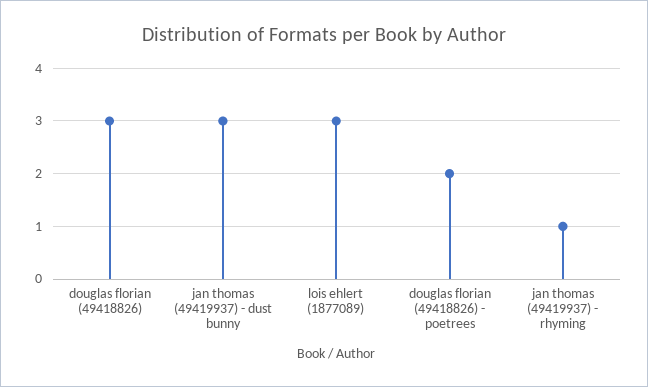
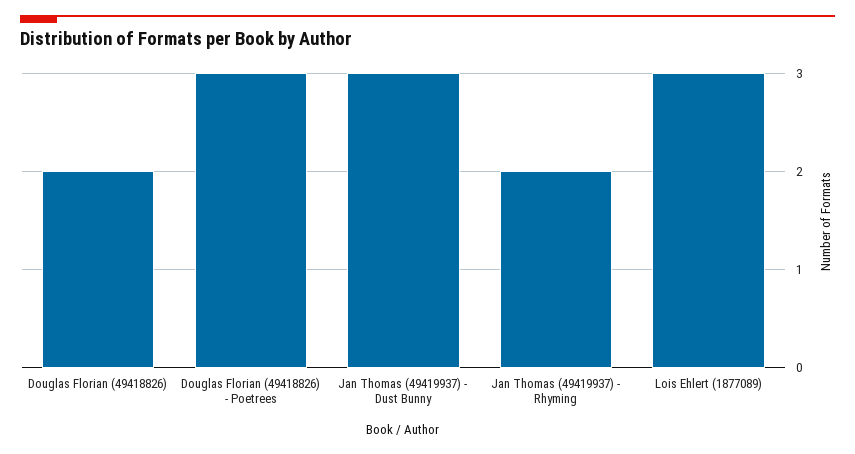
douglas florian (49418826): 3 -> 2
douglas florian (49418826) - poetrees: 2 -> 3
jan thomas (49419937) - rhyming: 1 -> 2

